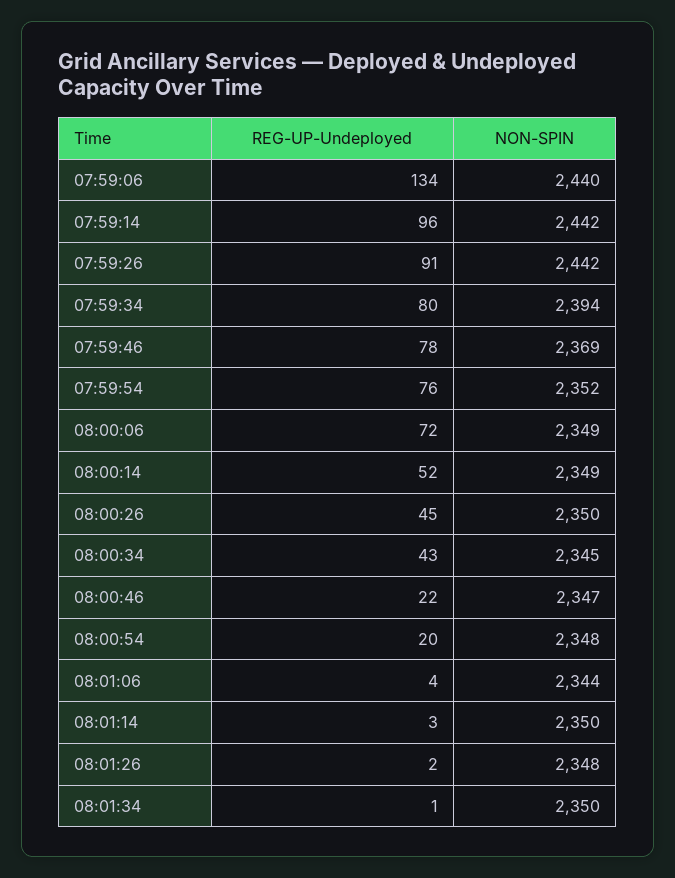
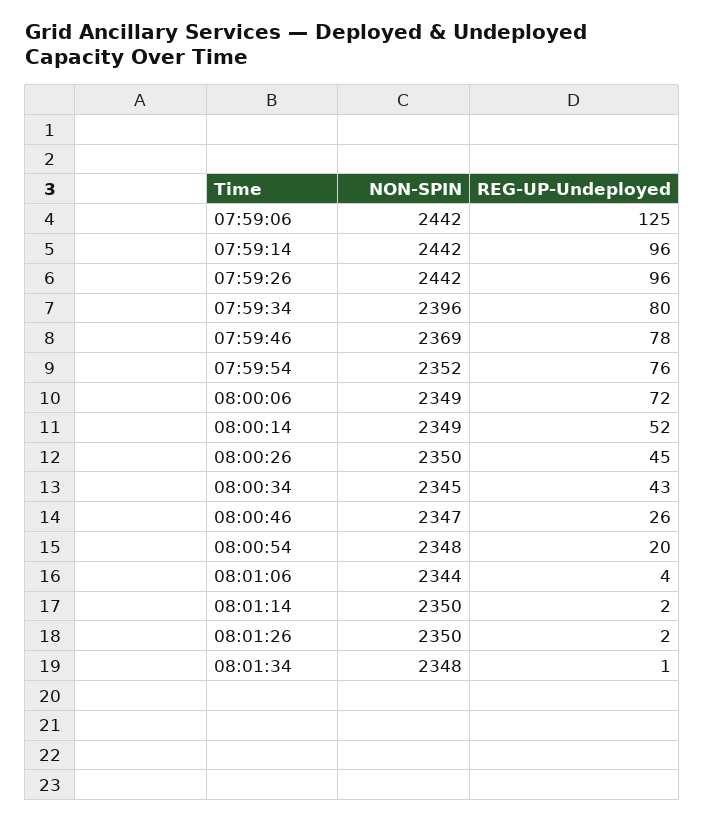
REG-UP-Undeployed, 07:59:06: 134 -> 125
NON-SPIN, 07:59:06: 2440 -> 2442
REG-UP-Undeployed, 07:59:26: 91 -> 96
NON-SPIN, 07:59:34: 2394 -> 2396
REG-UP-Undeployed, 08:00:46: 22 -> 26
REG-UP-Undeployed, 08:01:14: 3 -> 2
NON-SPIN, 08:01:26: 2348 -> 2350
NON-SPIN, 08:01:34: 2350 -> 2348

